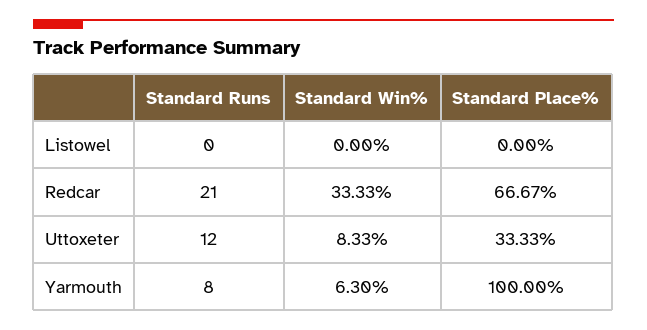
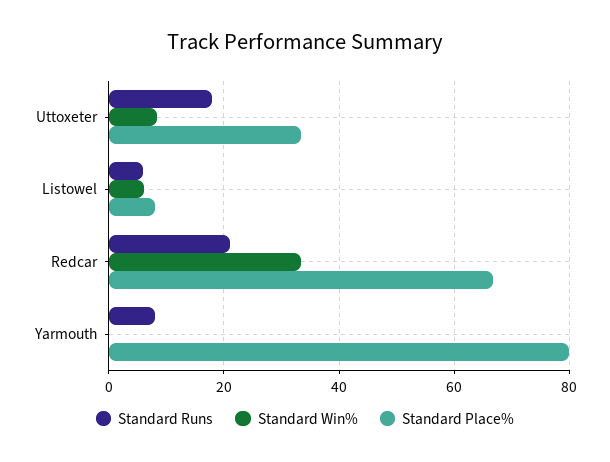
Standard Runs, Listowel: 0 -> 6
Standard Win%, Listowel: 0 -> 6
Standard Place%, Listowel: 0 -> 8
Standard Runs, Uttoxeter: 12 -> 18
Standard Win%, Yarmouth: 6.3 -> 0
Standard Place%, Yarmouth: 100 -> 80

